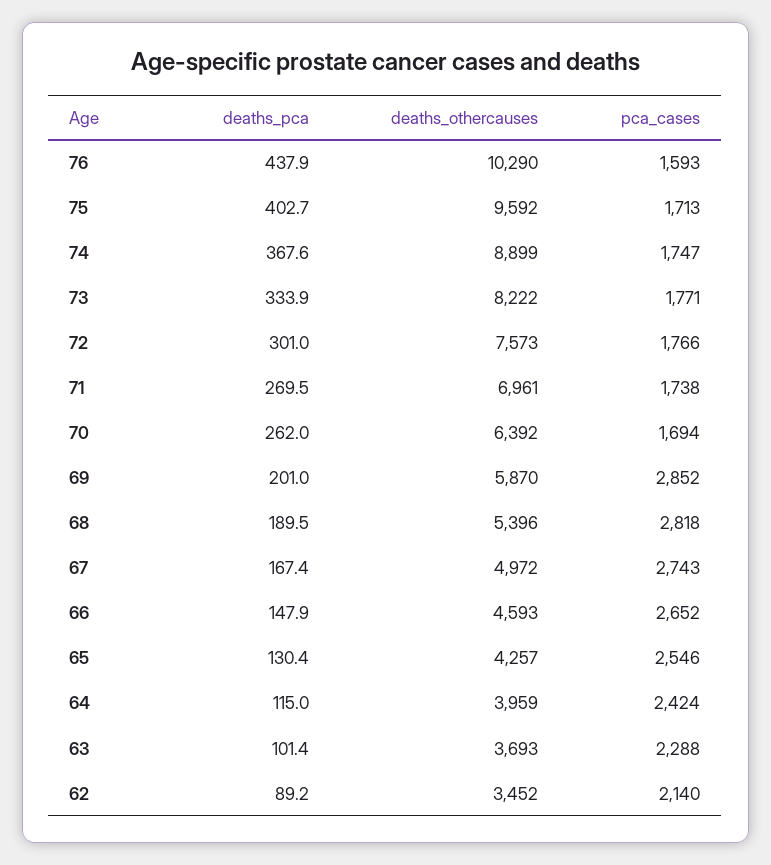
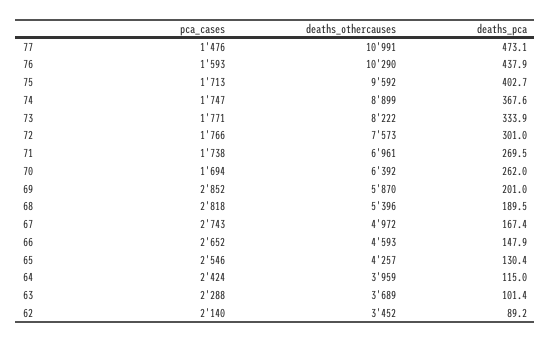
deaths_othercauses, 63: 3693 -> 3689
pca_cases, 77: none -> 1476
deaths_othercauses, 77: none -> 10991
deaths_pca, 77: none -> 473.1

